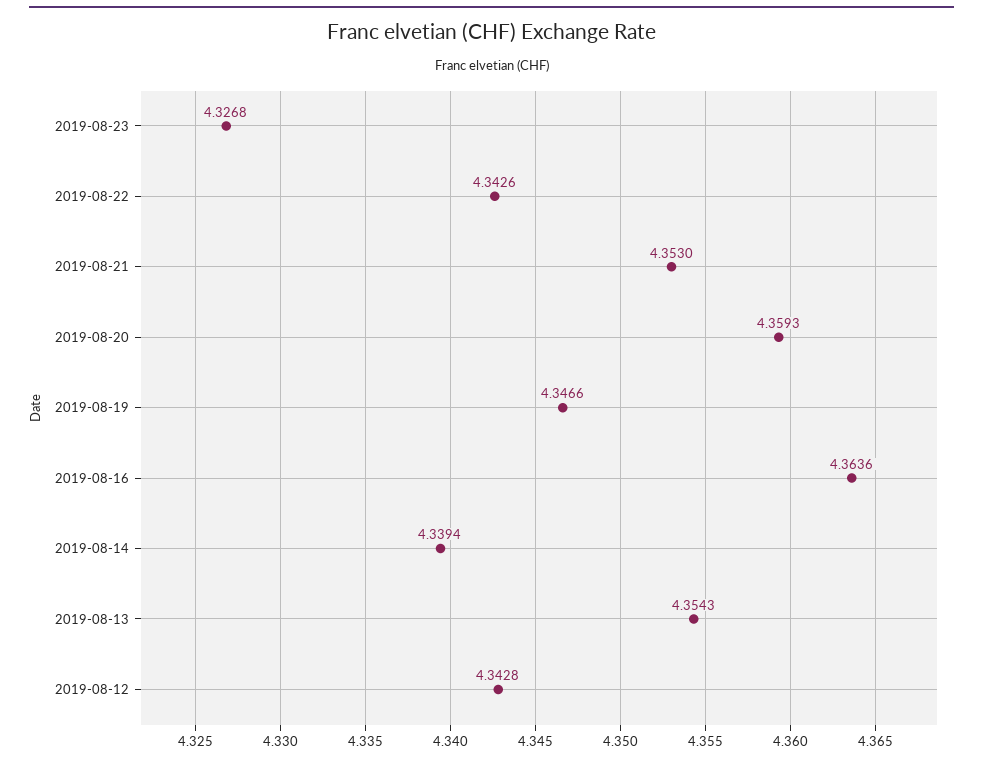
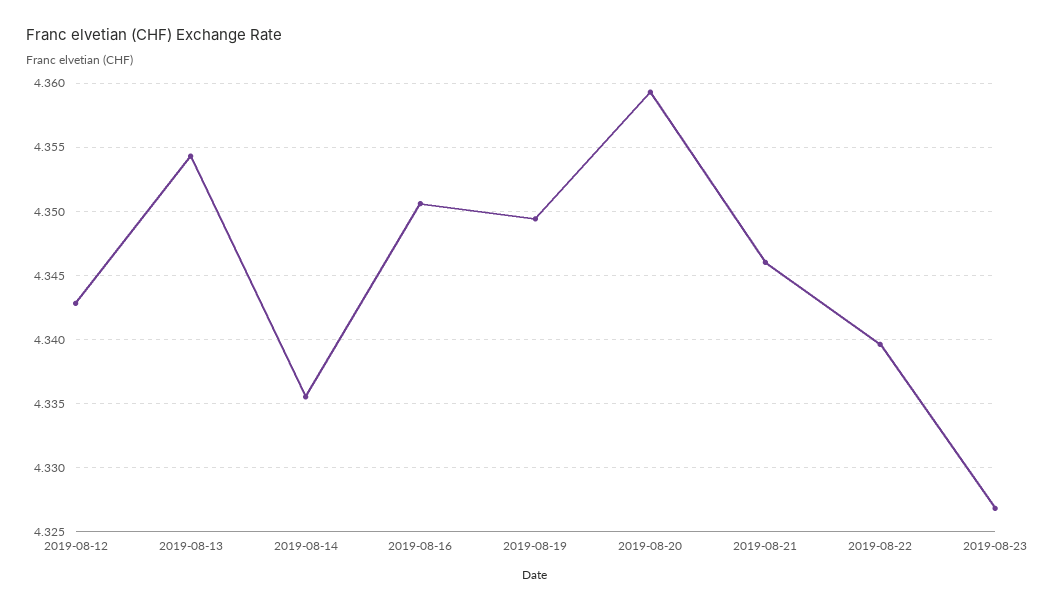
2019-08-22: 4.3426 -> 4.3395
2019-08-21: 4.353 -> 4.346
2019-08-19: 4.3466 -> 4.3495
2019-08-16: 4.3636 -> 4.3505
2019-08-14: 4.3394 -> 4.3355

